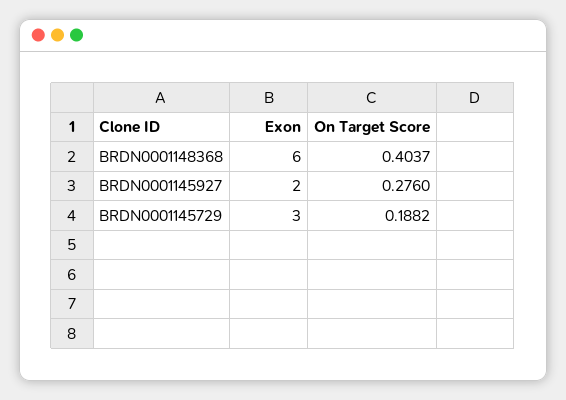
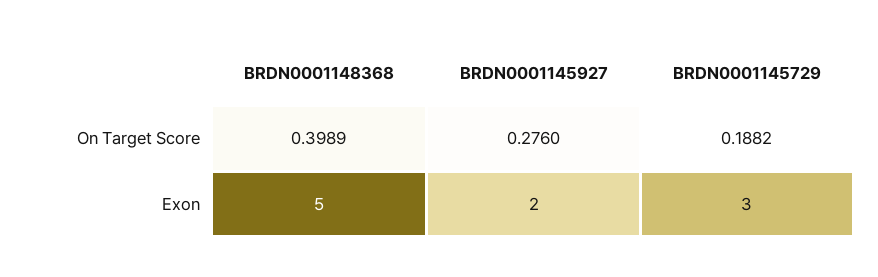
Exon, BRDN0001148368: 6 -> 5
On Target Score, BRDN0001148368: 0.4037 -> 0.3989

